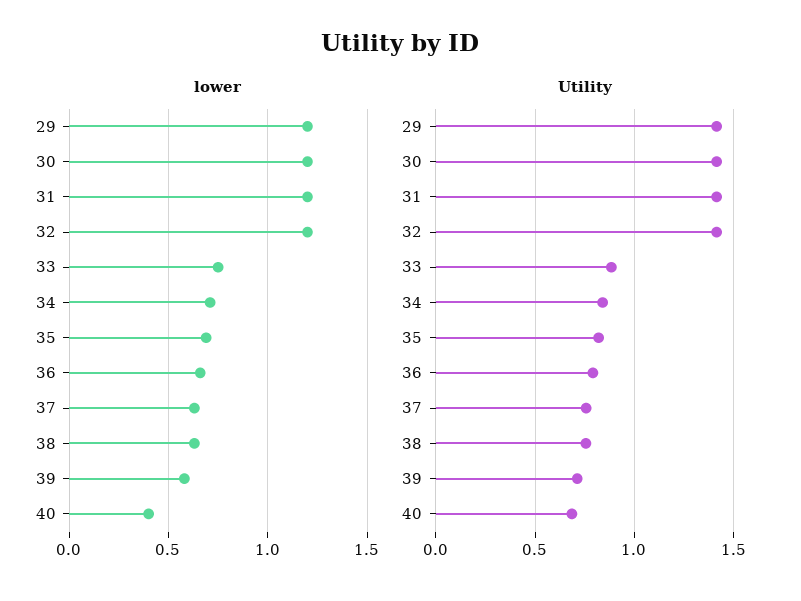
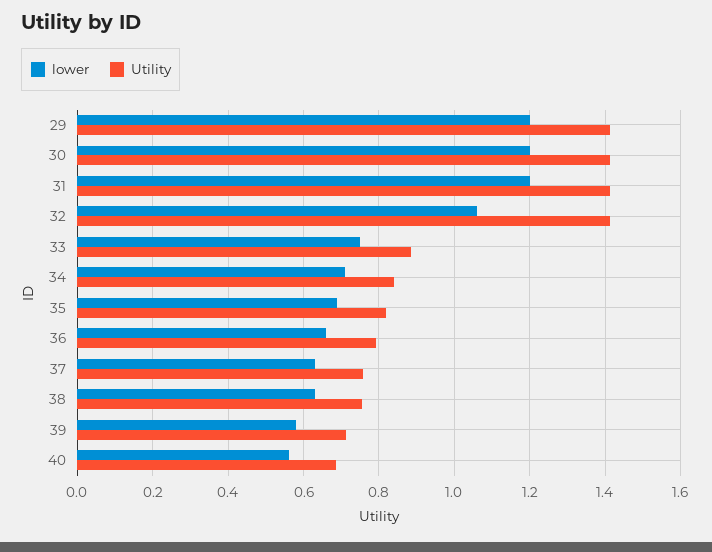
lower, 32: 1.2 -> 1.06
lower, 40: 0.4 -> 0.56

